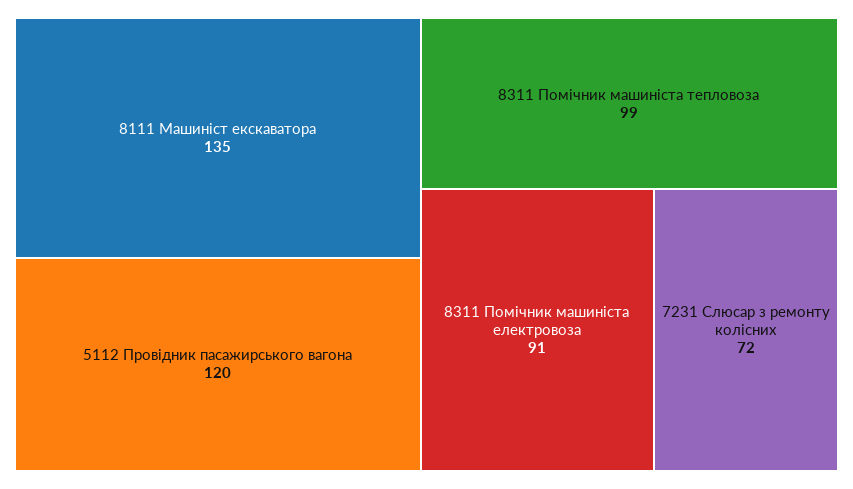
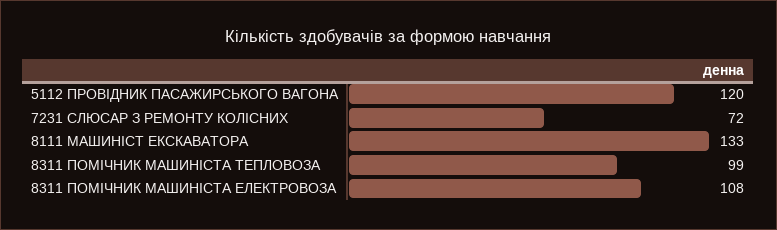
8111 Машиніст екскаватора: 135 -> 133
8311 Помічник машиніста електровоза: 91 -> 108

